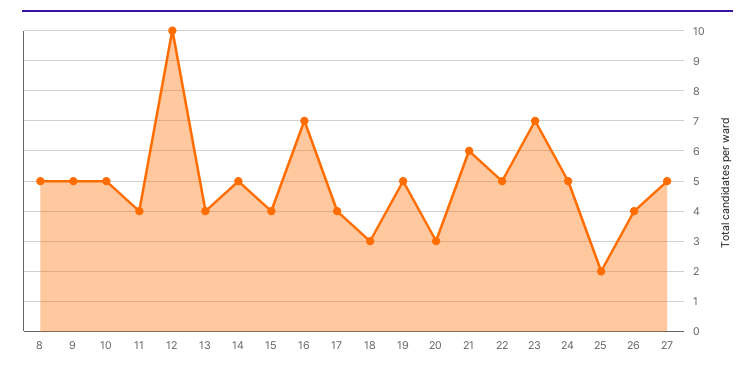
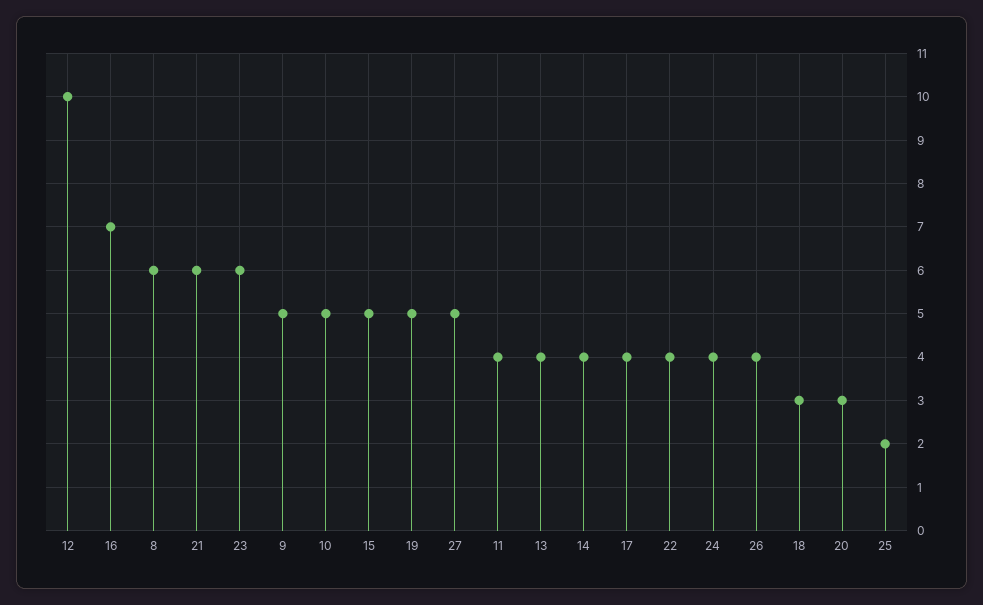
8: 5 -> 6
14: 5 -> 4
15: 4 -> 5
22: 5 -> 4
23: 7 -> 6
24: 5 -> 4

